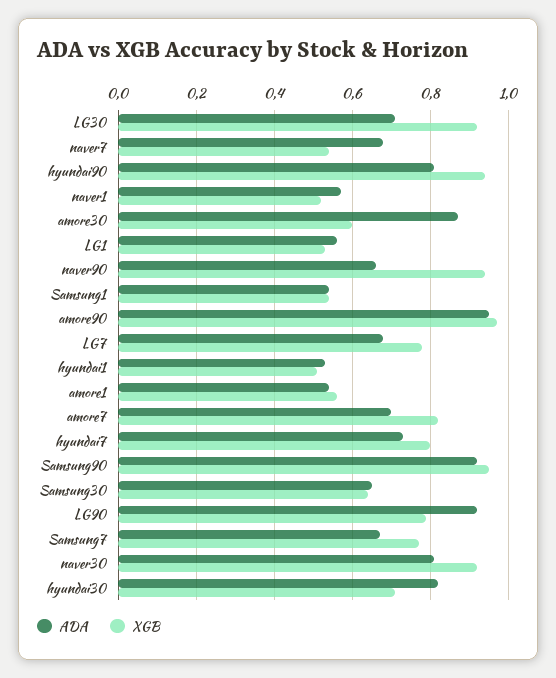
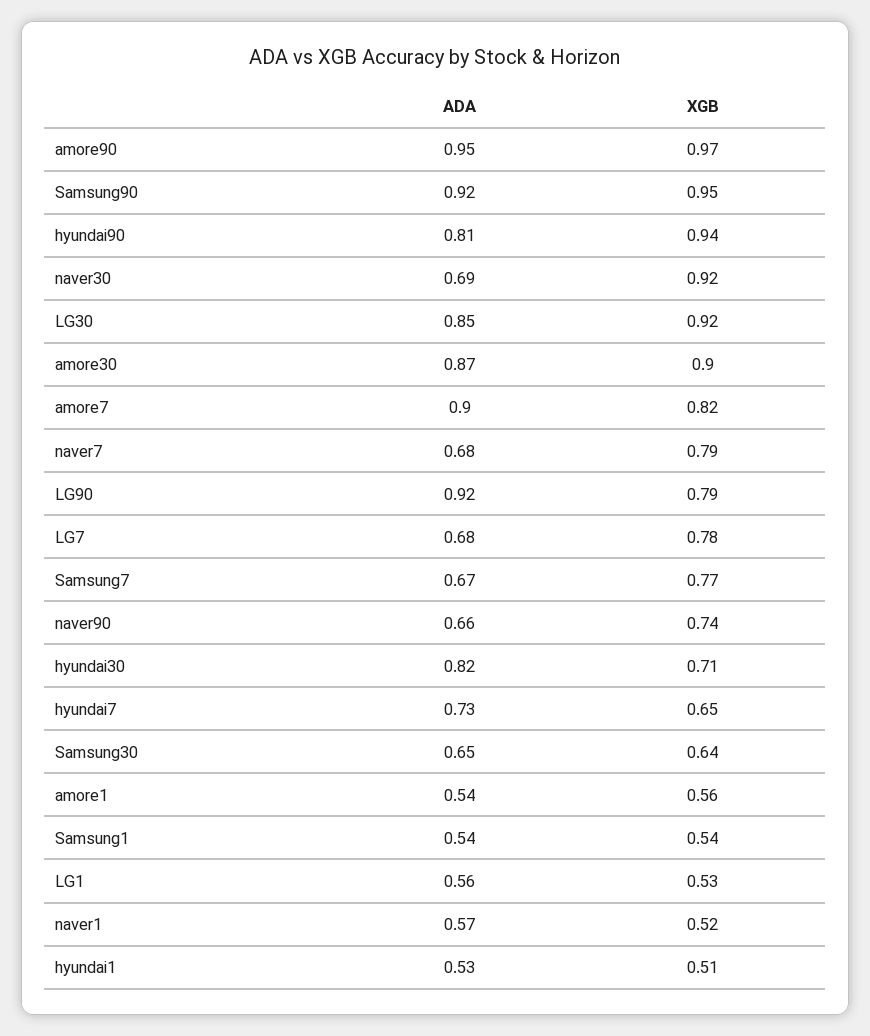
ADA, LG30: 0.7 -> 0.85
XGB, naver7: 0.55 -> 0.79
XGB, amore30: 0.6 -> 0.9
XGB, naver90: 0.95 -> 0.74
ADA, amore7: 0.7 -> 0.9
XGB, hyundai7: 0.8 -> 0.65
ADA, naver30: 0.8 -> 0.69

